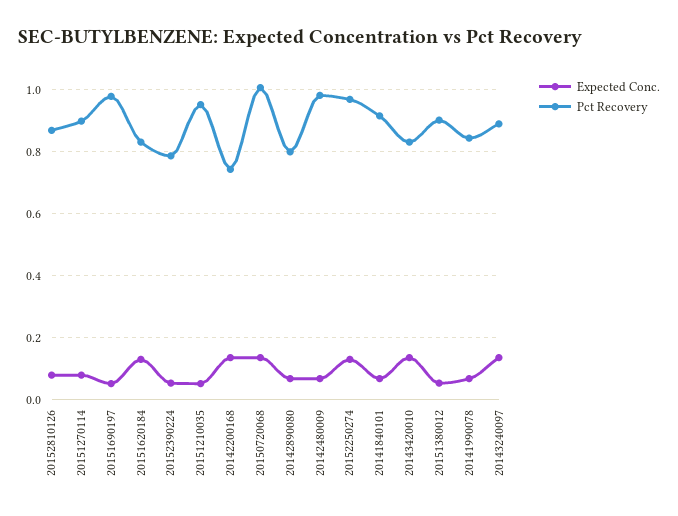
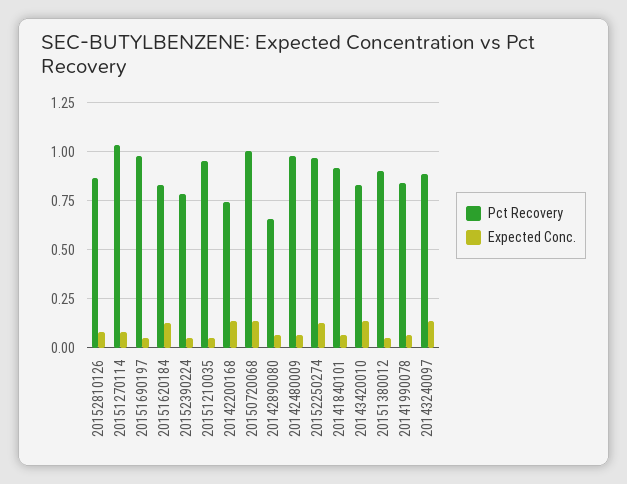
Pct Recovery, 20151270114: 0.9 -> 1.05
Pct Recovery, 20142890080: 0.8 -> 0.65

